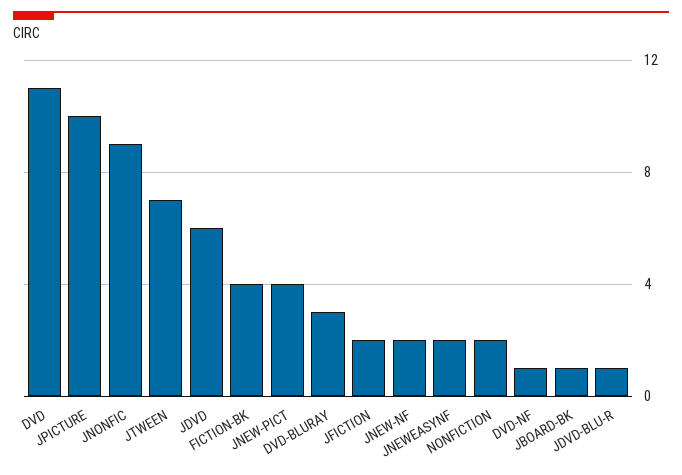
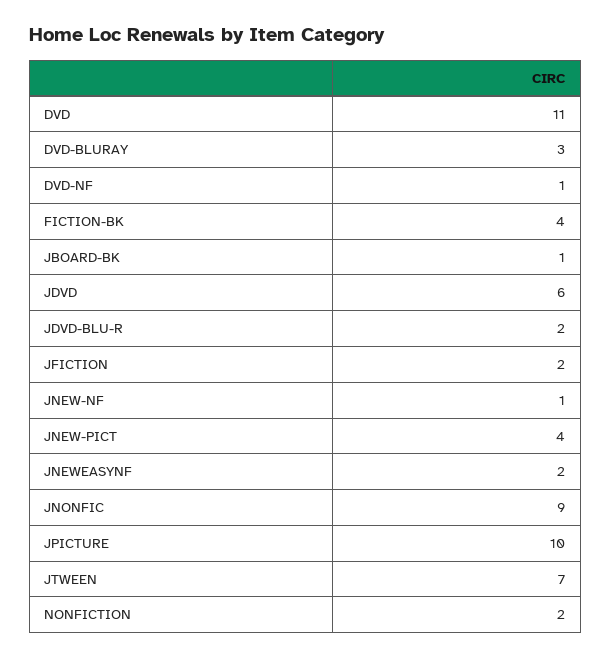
JNEW-NF: 2 -> 1
JDVD-BLU-R: 1 -> 2

